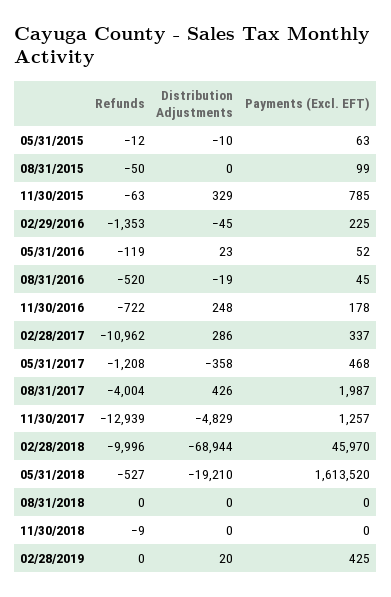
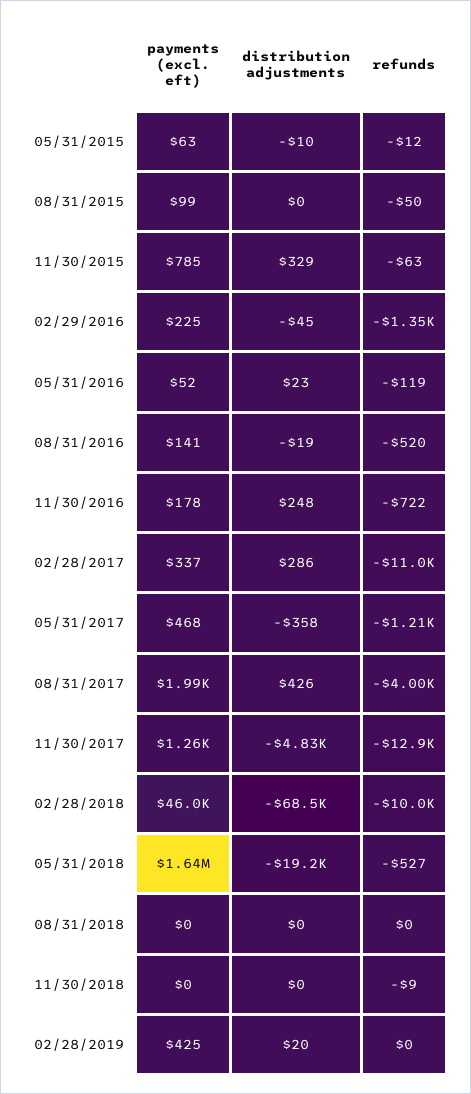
Payments (Excl. EFT), 08/31/2016: 45 -> 141
Distribution Adjustments, 02/28/2018: -68944 -> -68500
Payments (Excl. EFT), 05/31/2018: 1613520 -> 1640000

